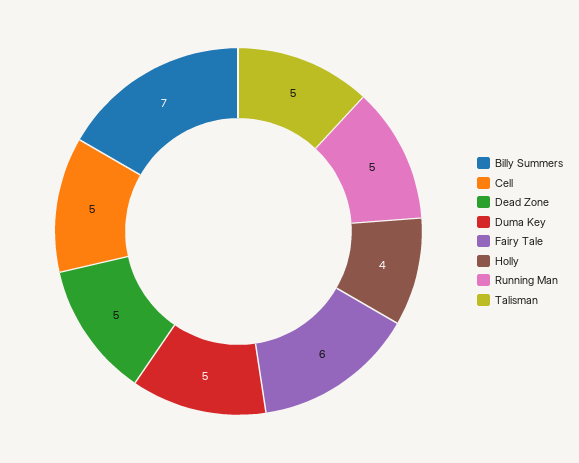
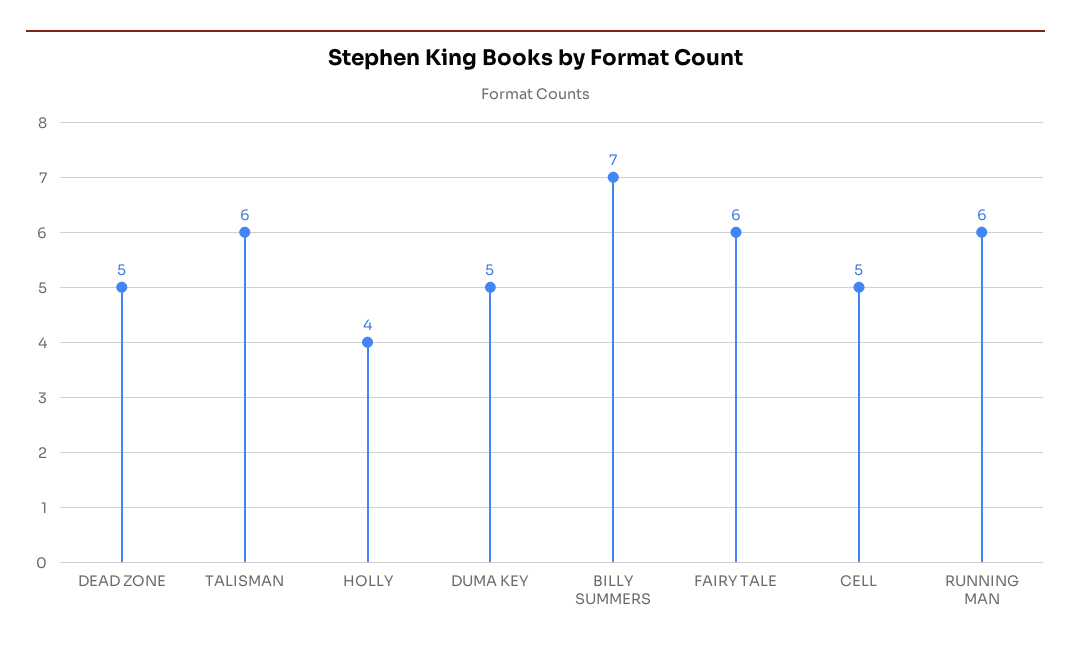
Running Man: 5 -> 6
Talisman: 5 -> 6

